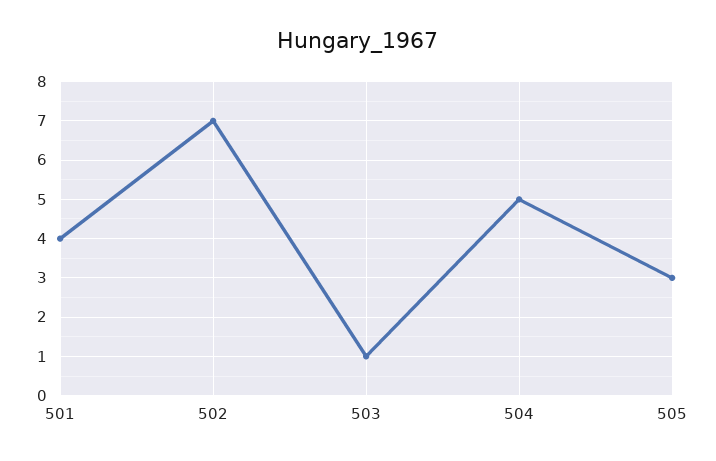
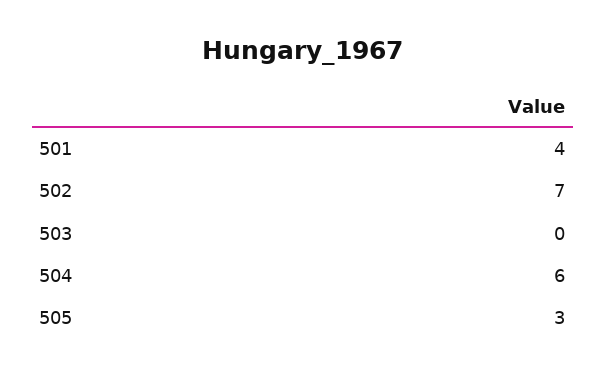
503: 1 -> 0
504: 5 -> 6

